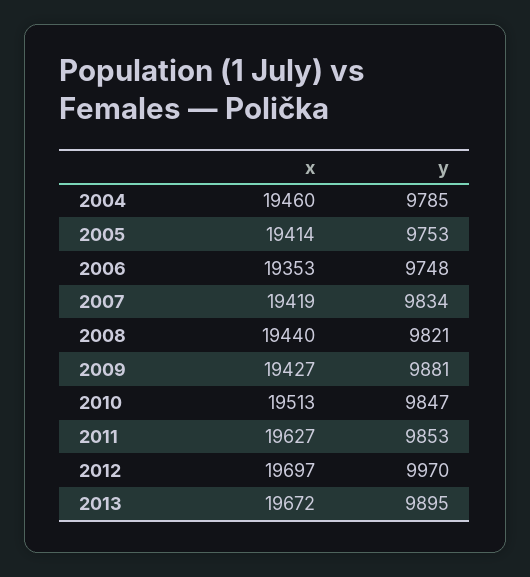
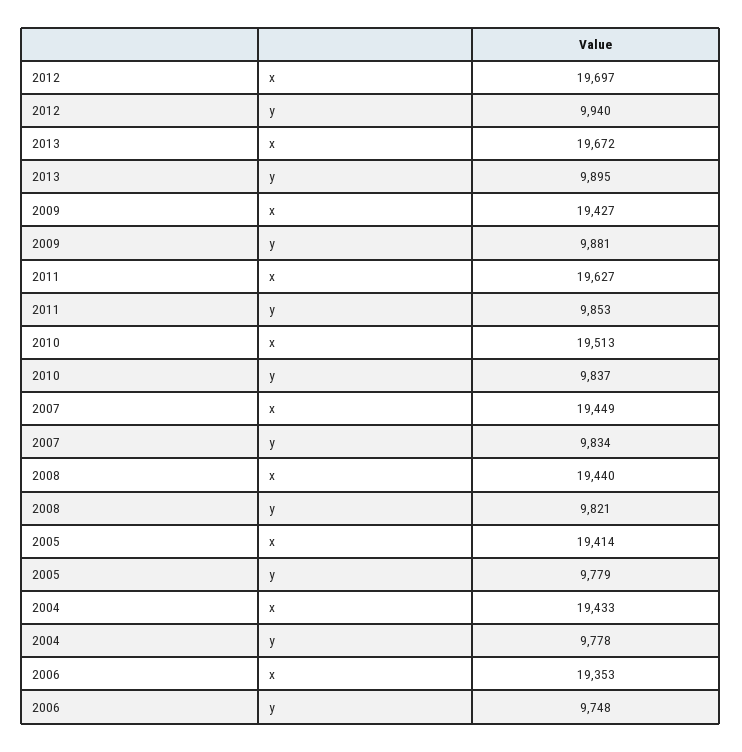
x, 2004: 19460 -> 19433
y, 2004: 9785 -> 9778
y, 2005: 9753 -> 9779
x, 2007: 19419 -> 19449
y, 2010: 9847 -> 9837
y, 2012: 9970 -> 9940

